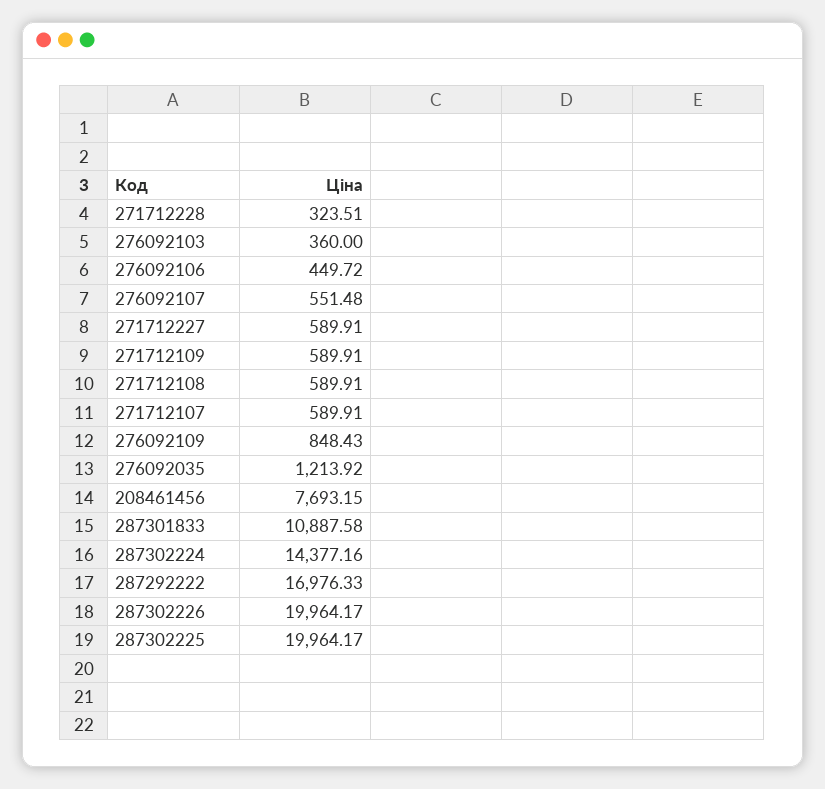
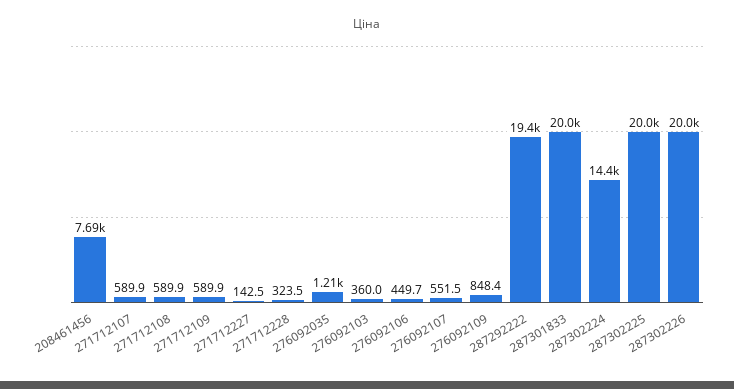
271712227: 589.91 -> 142.5
287301833: 10887.58 -> 20000
287292222: 16976.33 -> 19400

